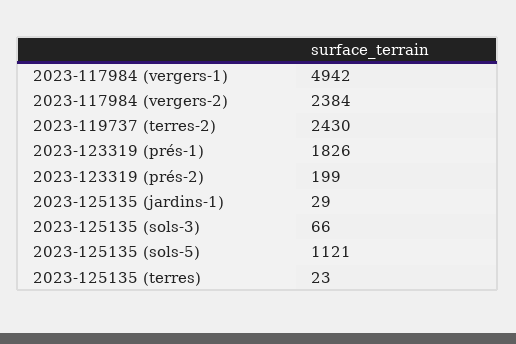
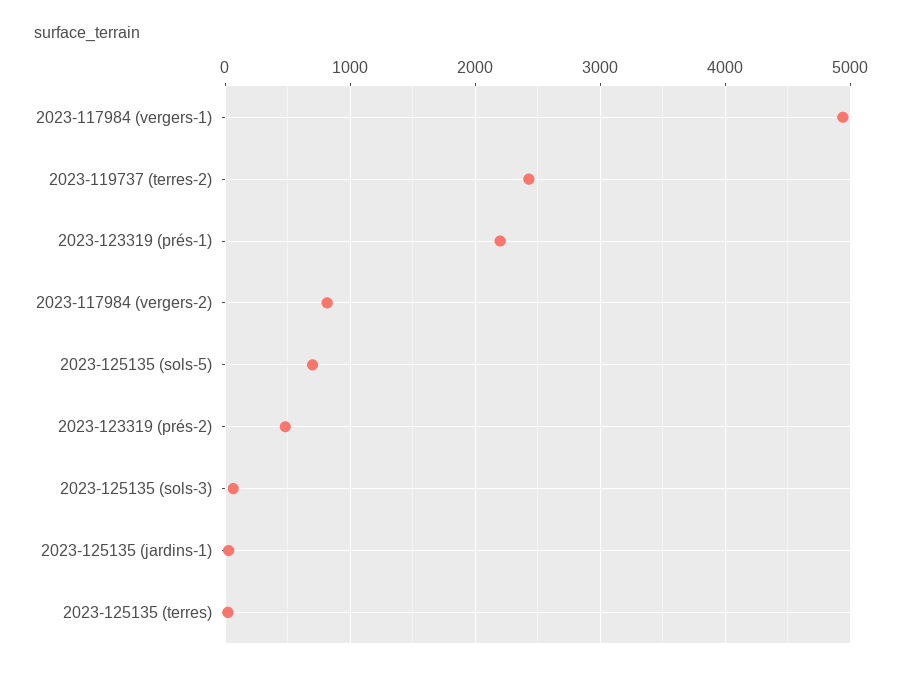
2023-117984 (vergers-2): 2384 -> 800
2023-123319 (prés-1): 1826 -> 2200
2023-123319 (prés-2): 199 -> 500
2023-125135 (sols-5): 1121 -> 700

